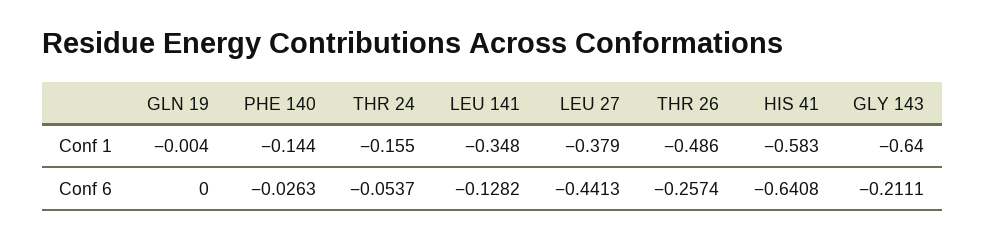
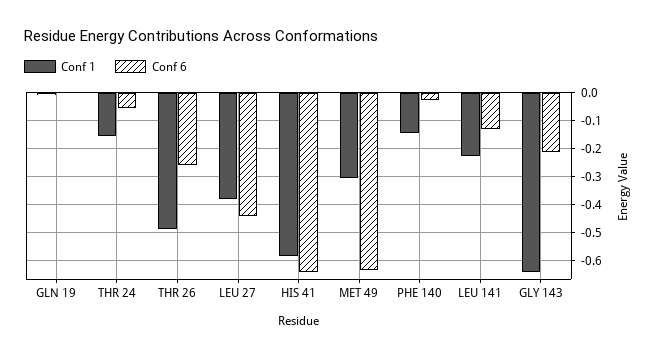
Conf 1, LEU 141: -0.348 -> -0.225
Conf 1, MET 49: none -> -0.3
Conf 6, MET 49: none -> -0.625

